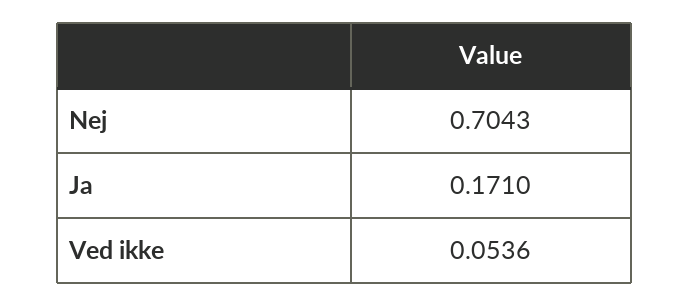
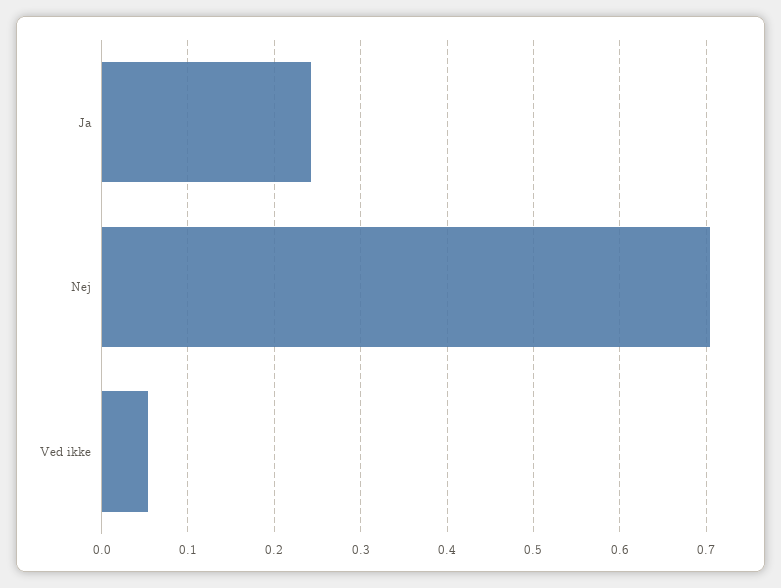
Ja: 0.171 -> 0.24

